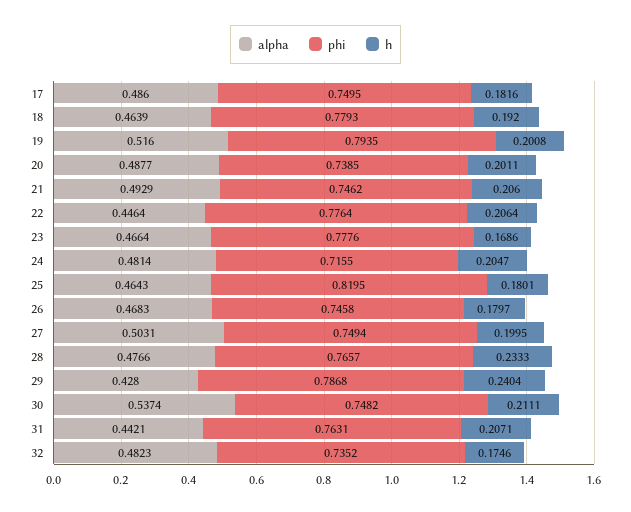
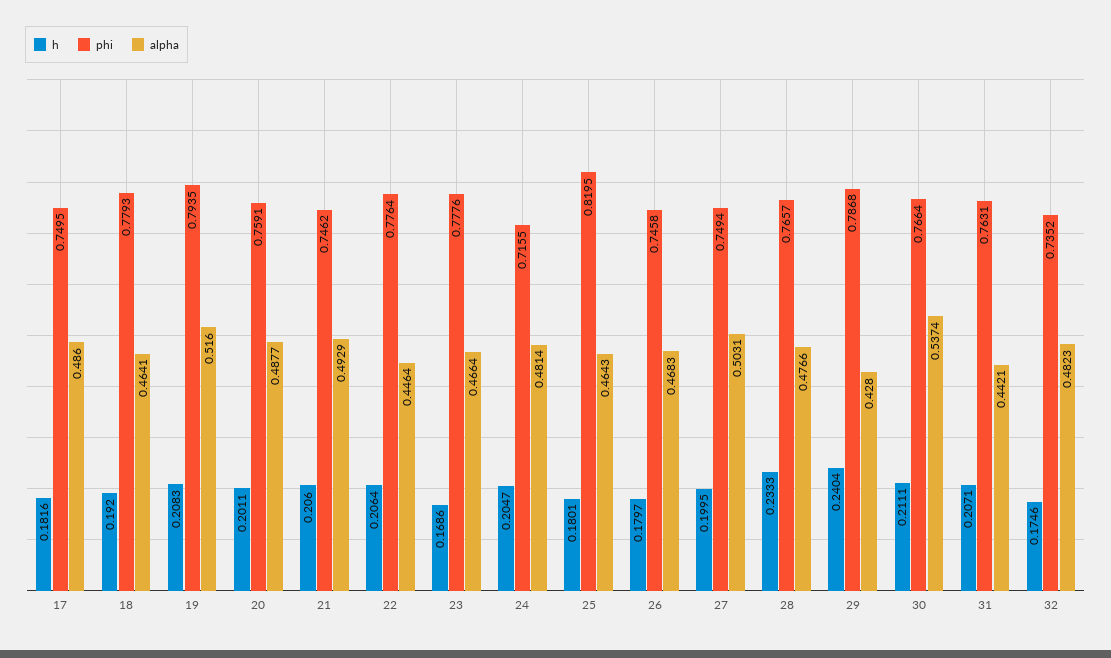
alpha, 18: 0.4639 -> 0.4641
h, 19: 0.2008 -> 0.2083
phi, 20: 0.7385 -> 0.7591
phi, 30: 0.7482 -> 0.7664

